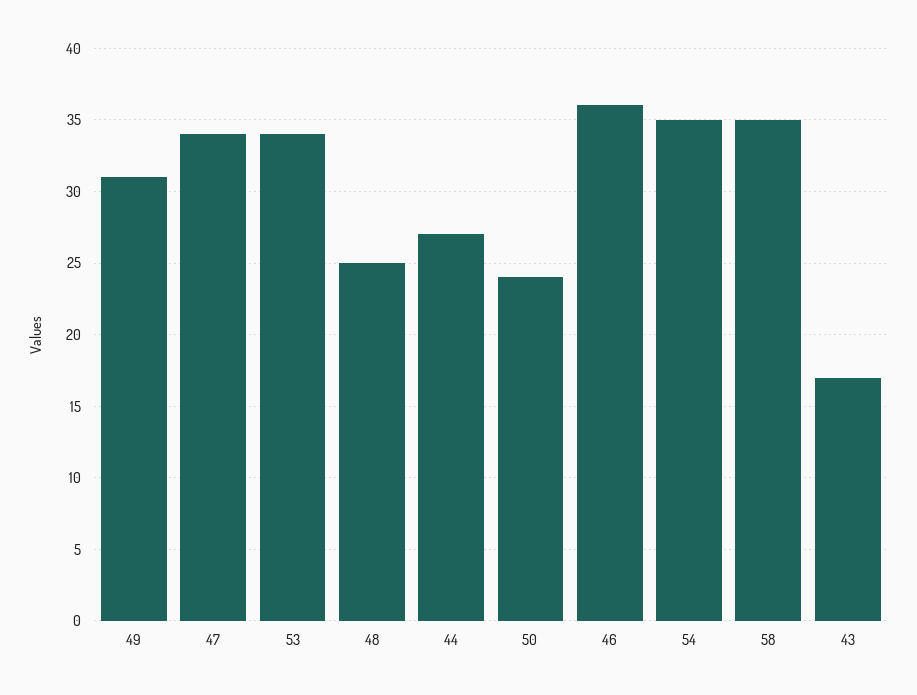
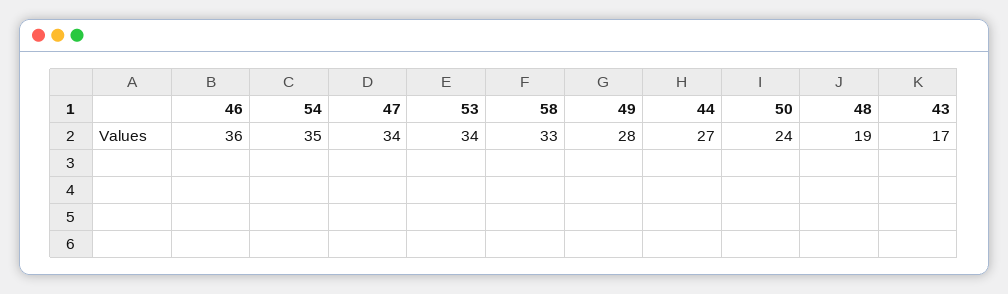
49: 31 -> 28
48: 25 -> 19
58: 35 -> 33

